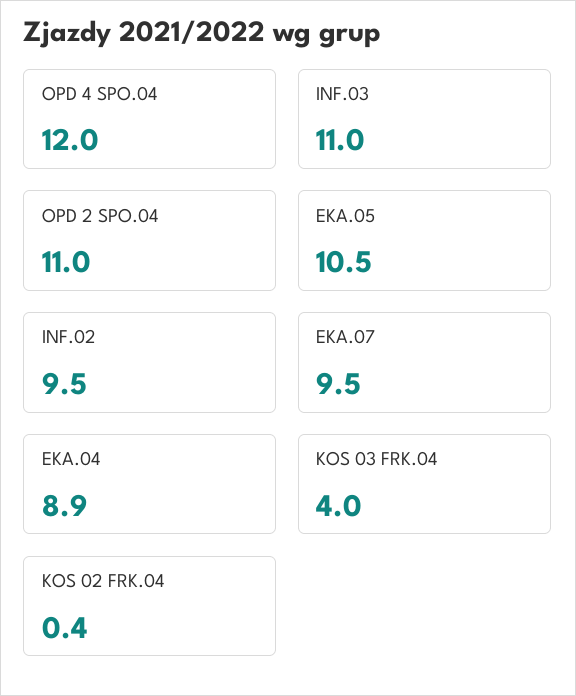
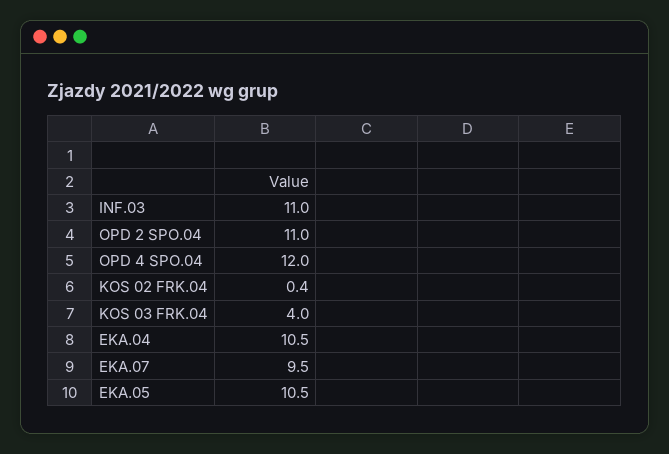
INF.02: 9.5 -> none
EKA.04: 8.9 -> 10.5

